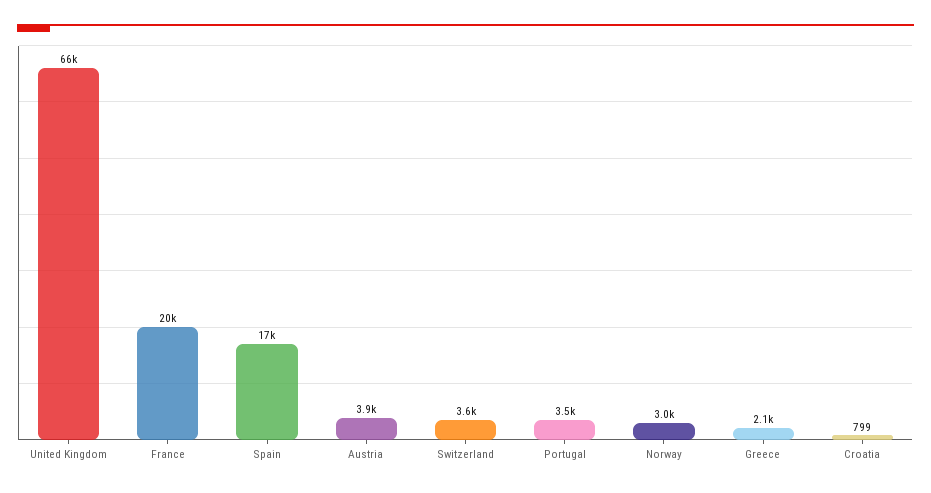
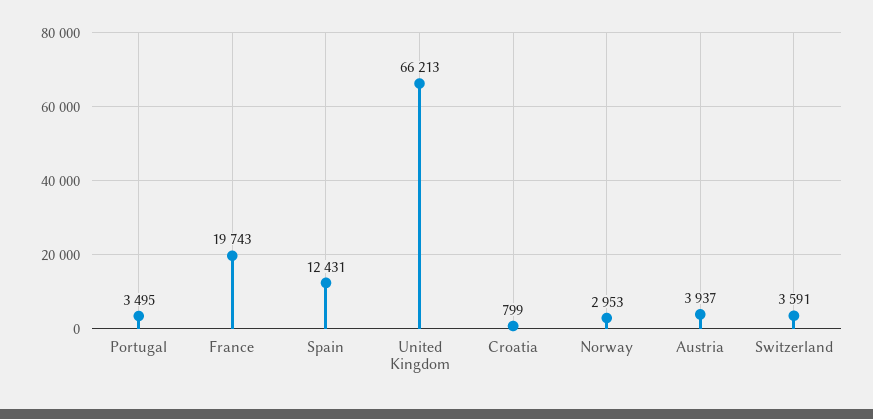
Spain: 17000 -> 12431
Greece: 2100 -> none

